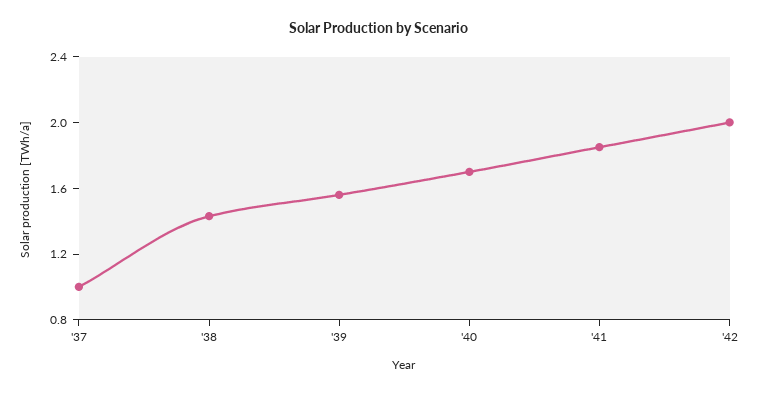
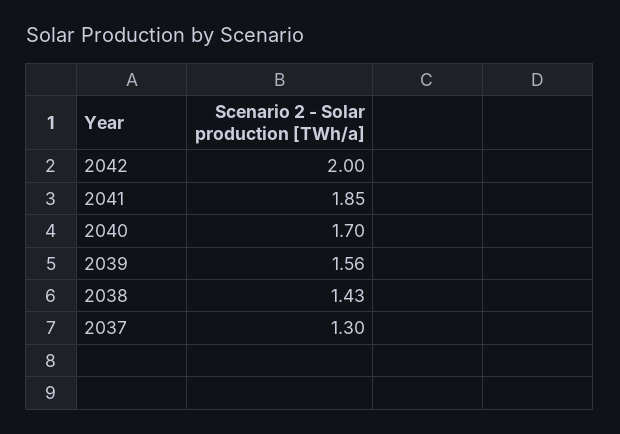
'37: 1 -> 1.3

